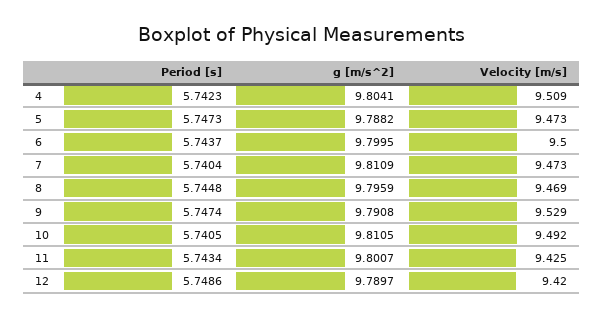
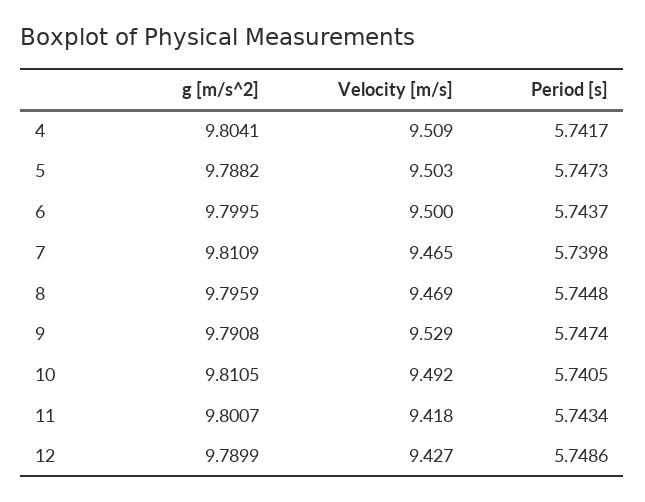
Period [s], 4: 5.7423 -> 5.7417
Velocity [m/s], 5: 9.473 -> 9.503
Period [s], 7: 5.7404 -> 5.7398
Velocity [m/s], 7: 9.473 -> 9.465
Velocity [m/s], 11: 9.425 -> 9.418
g [m/s^2], 12: 9.7897 -> 9.7899
Velocity [m/s], 12: 9.42 -> 9.427

